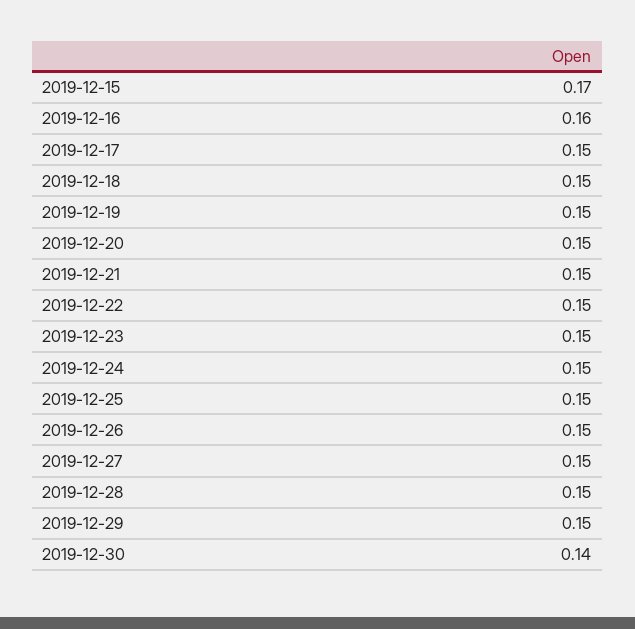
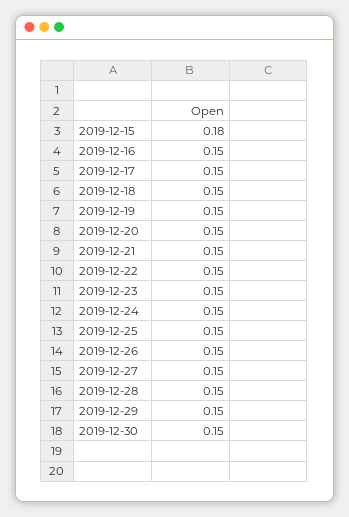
2019-12-15: 0.17 -> 0.18
2019-12-16: 0.16 -> 0.15
2019-12-30: 0.14 -> 0.15

